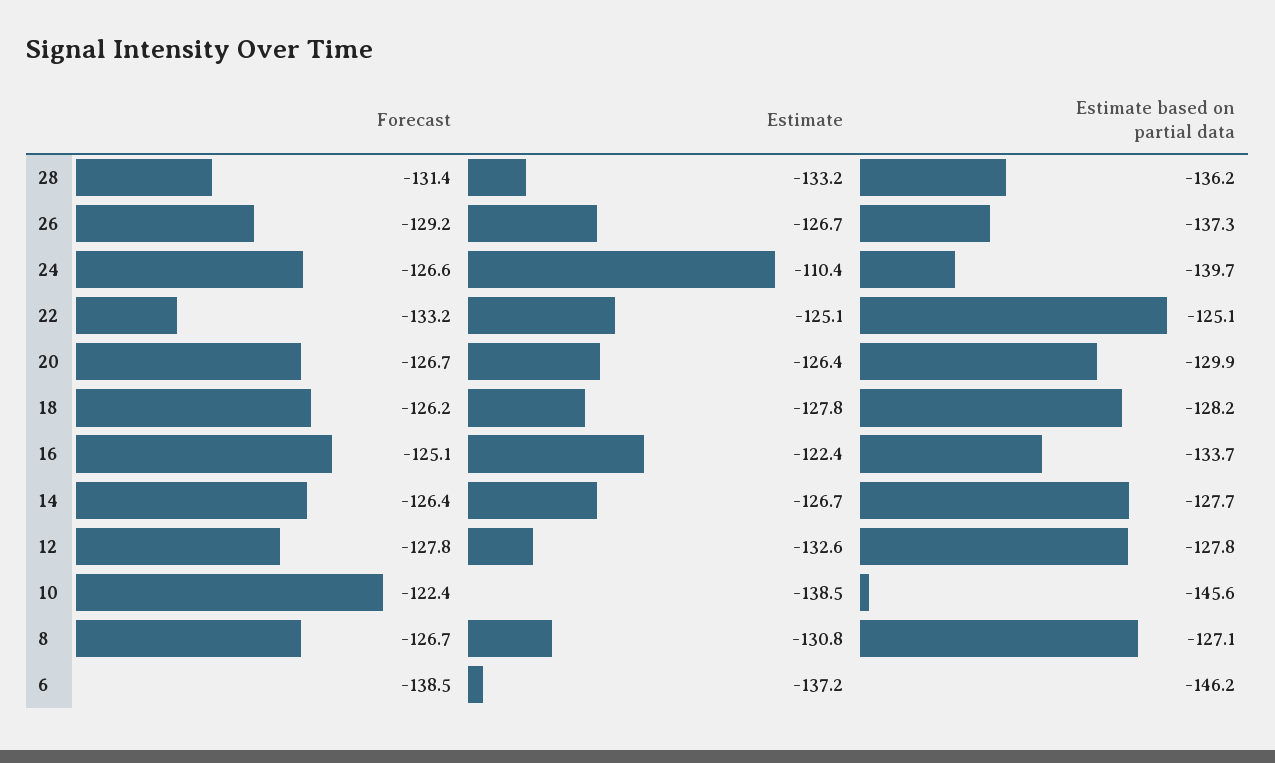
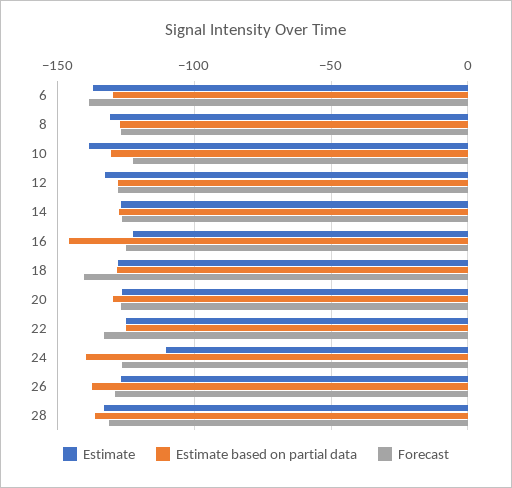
Forecast, 18: -126.2 -> -140
Estimate based on partial data, 16: -133.7 -> -145
Estimate based on partial data, 10: -145.6 -> -130
Estimate based on partial data, 6: -146.2 -> -130

